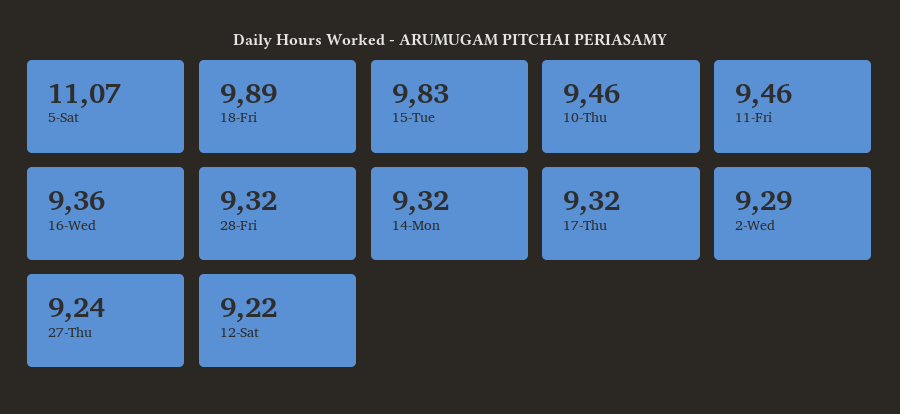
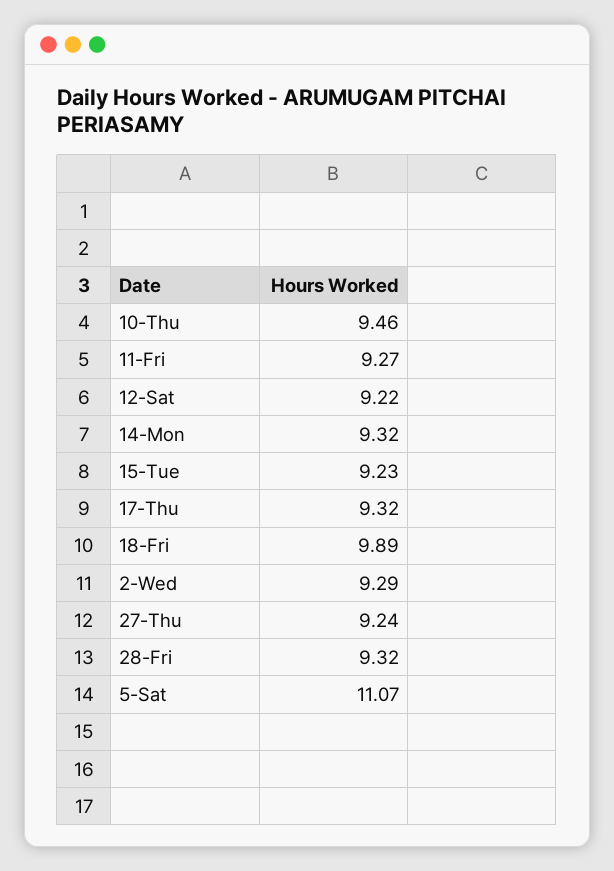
15-Tue: 9.83 -> 9.23
11-Fri: 9.46 -> 9.27
16-Wed: 9.36 -> none

